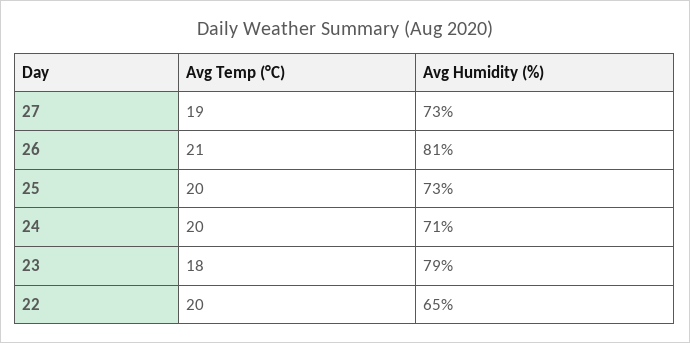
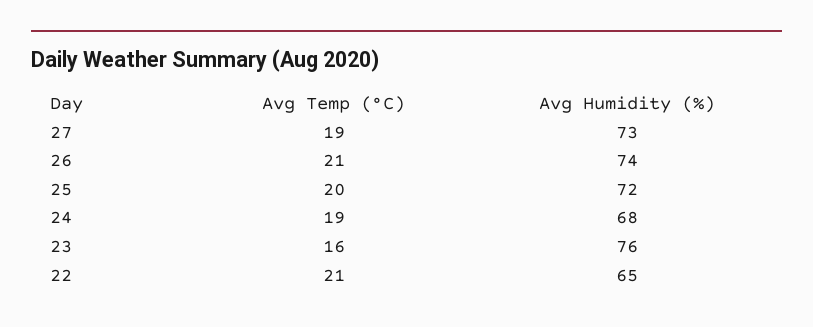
Avg Humidity (%), 26: 81 -> 74
Avg Humidity (%), 25: 73 -> 72
Avg Temp (°C), 24: 20 -> 19
Avg Humidity (%), 24: 71 -> 68
Avg Temp (°C), 23: 18 -> 16
Avg Humidity (%), 23: 79 -> 76
Avg Temp (°C), 22: 20 -> 21

